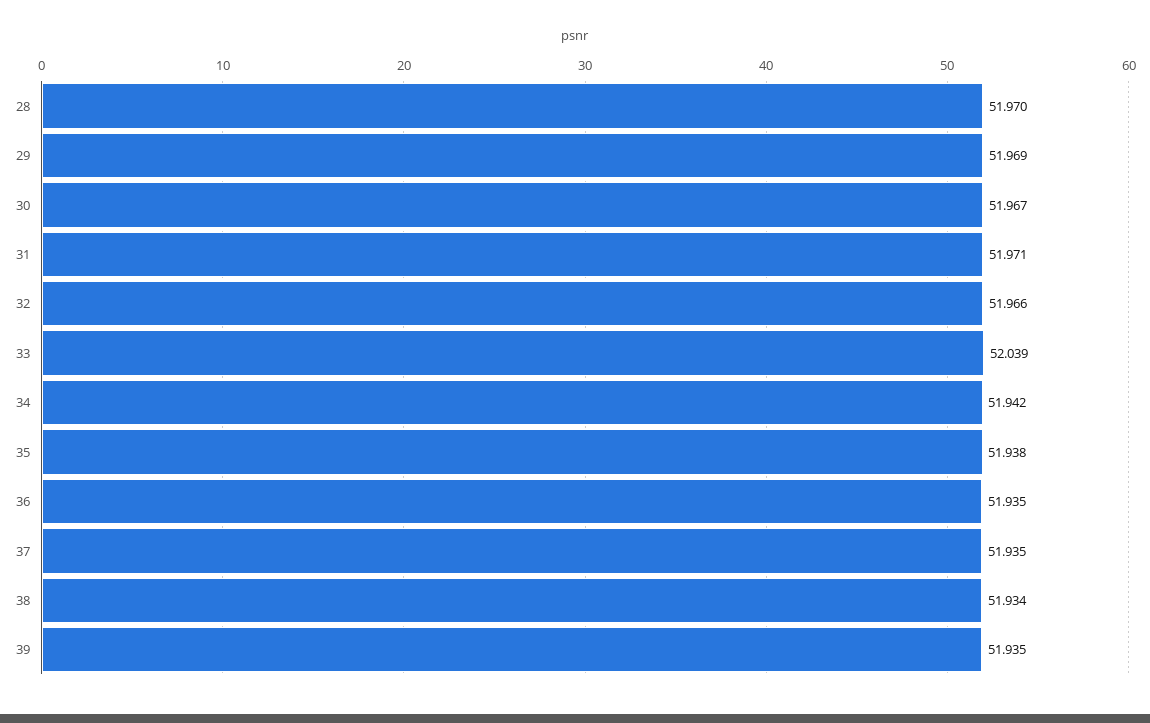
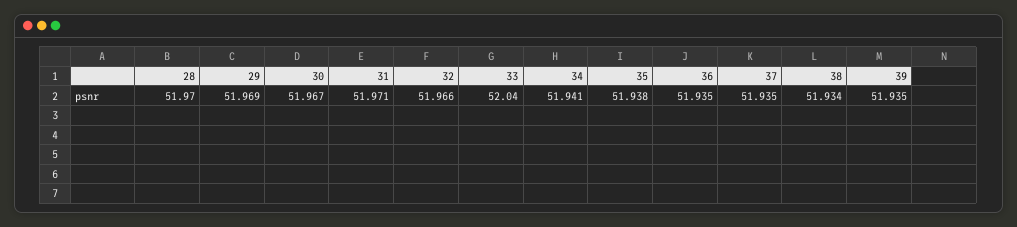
33: 52.039 -> 52.04
34: 51.942 -> 51.941

